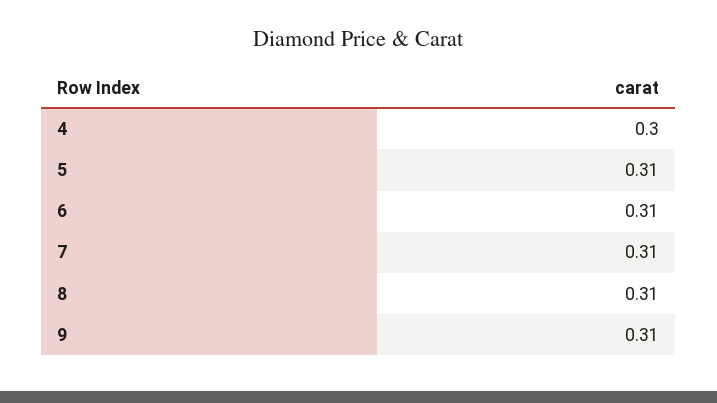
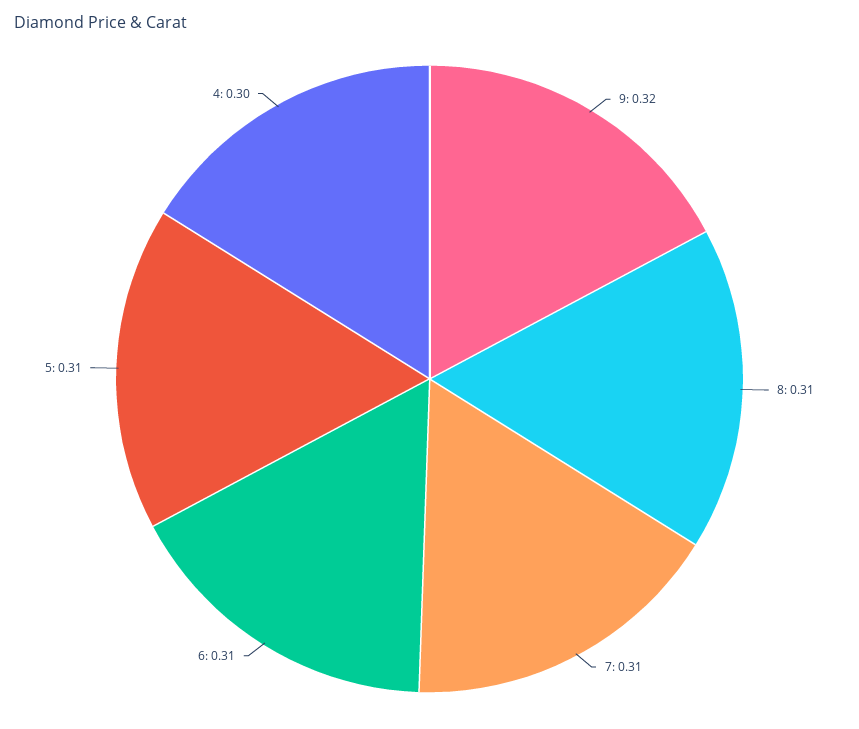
9: 0.31 -> 0.32

